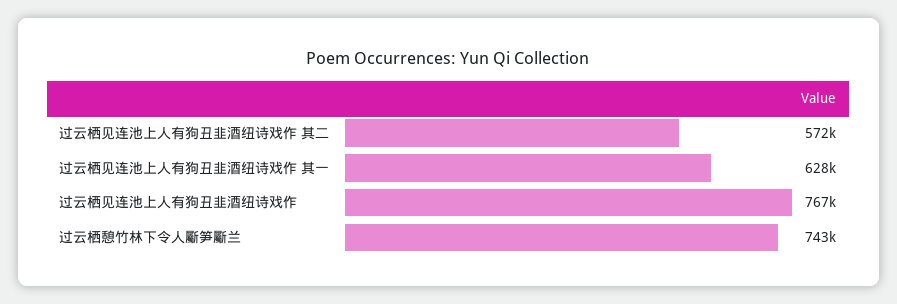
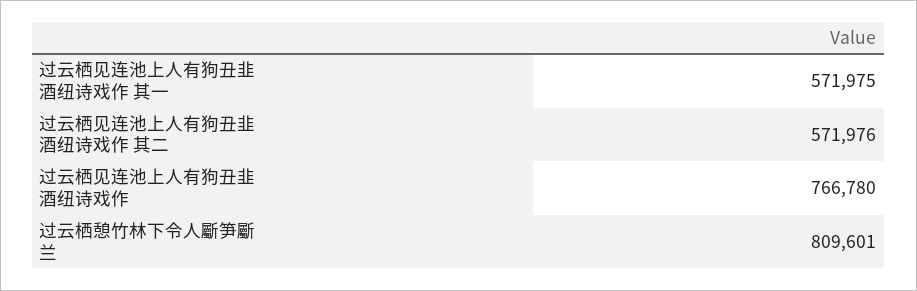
过云栖见连池上人有狗丑韭酒纽诗戏作 其一: 628000 -> 571975
过云栖憩竹林下令人斸笋斸兰: 743000 -> 809601

